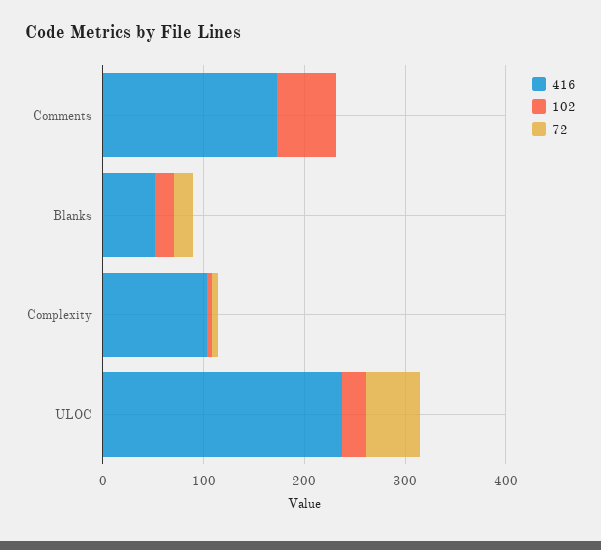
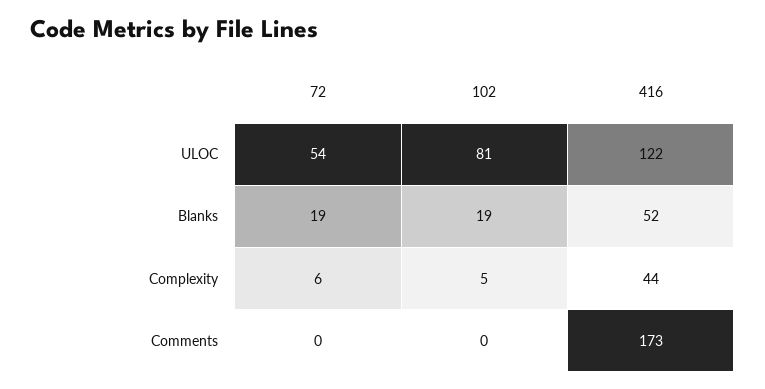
102, Comments: 60 -> 0
416, Complexity: 100 -> 44
416, ULOC: 240 -> 122
102, ULOC: 20 -> 81

